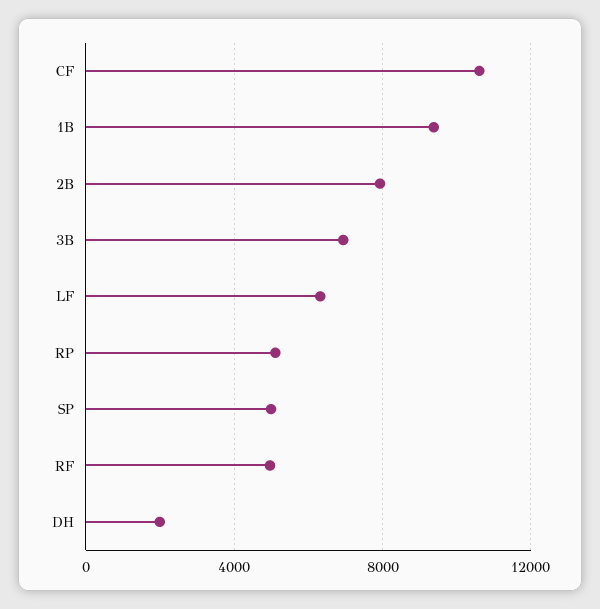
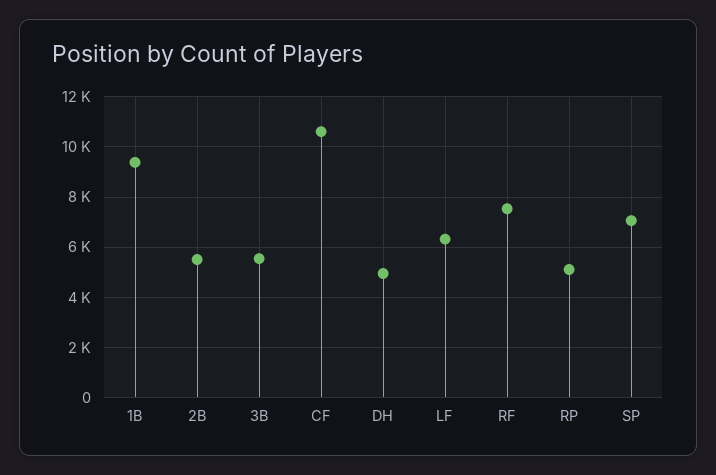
2B: 8000 -> 5500
3B: 7000 -> 5500
SP: 5000 -> 7000
RF: 5000 -> 7500
DH: 2000 -> 5000

